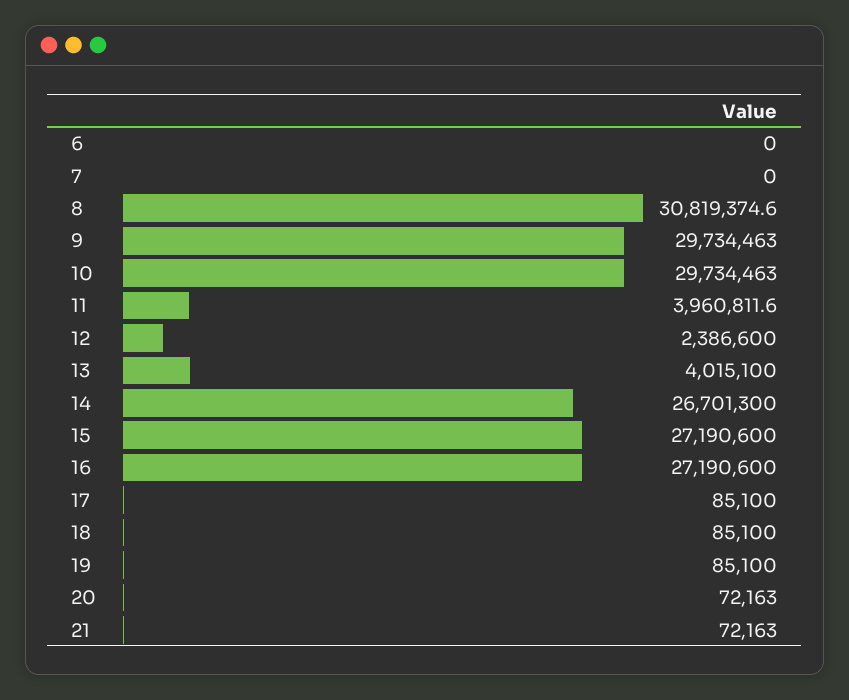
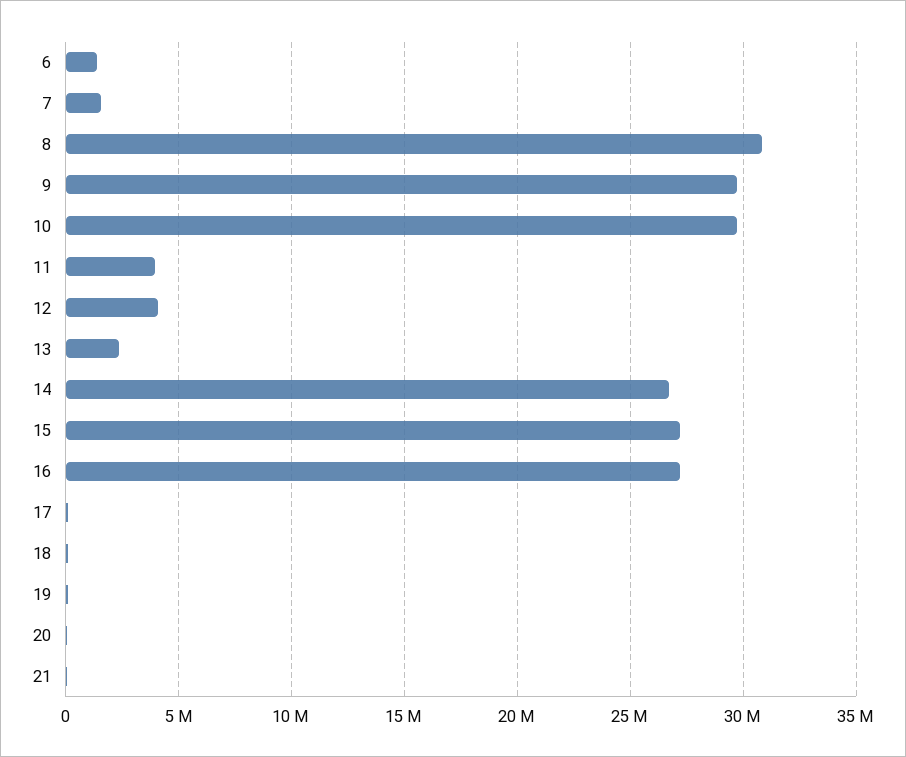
6: 0 -> 1500000
7: 0 -> 1500000
12: 2386600 -> 4000000
13: 4015100 -> 2500000

